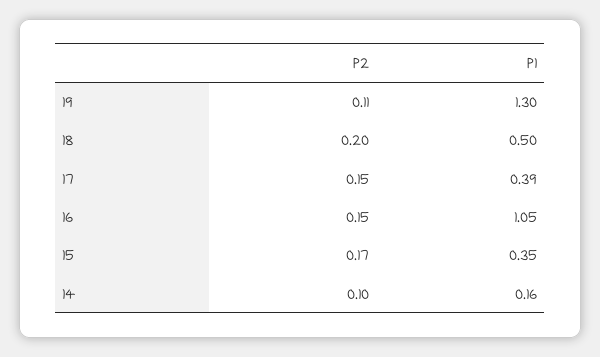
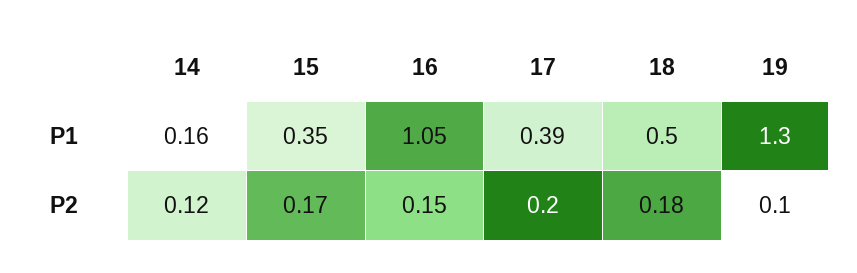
P2, 19: 0.11 -> 0.1
P2, 18: 0.2 -> 0.18
P2, 17: 0.15 -> 0.2
P2, 14: 0.1 -> 0.12

